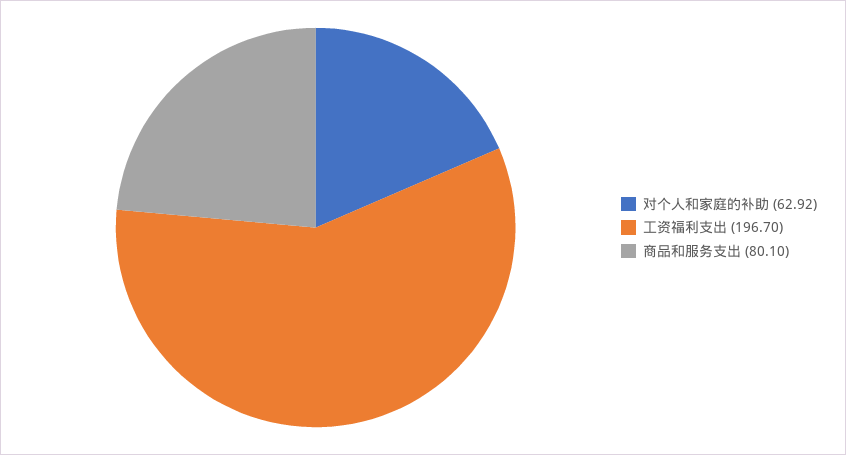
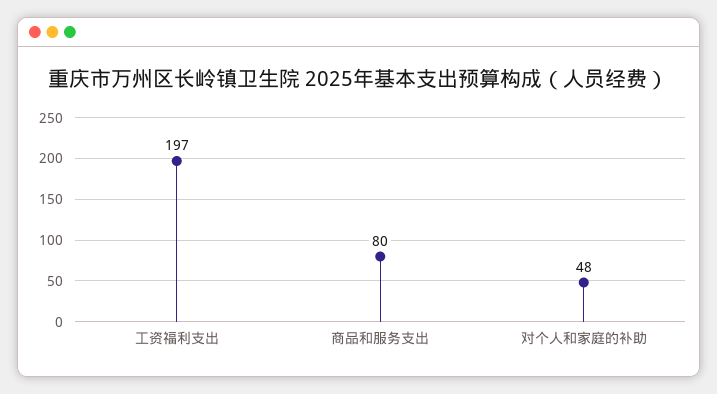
对个人和家庭的补助: 62.92 -> 48

